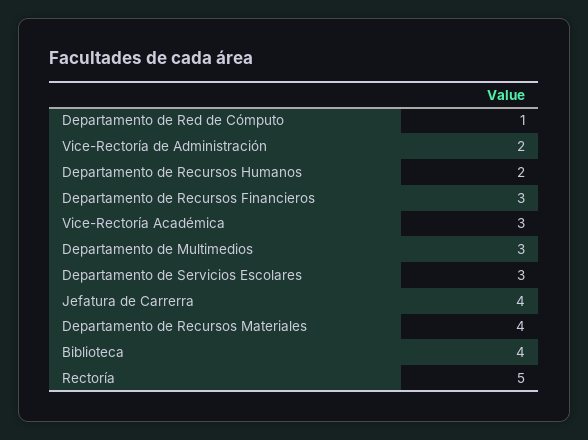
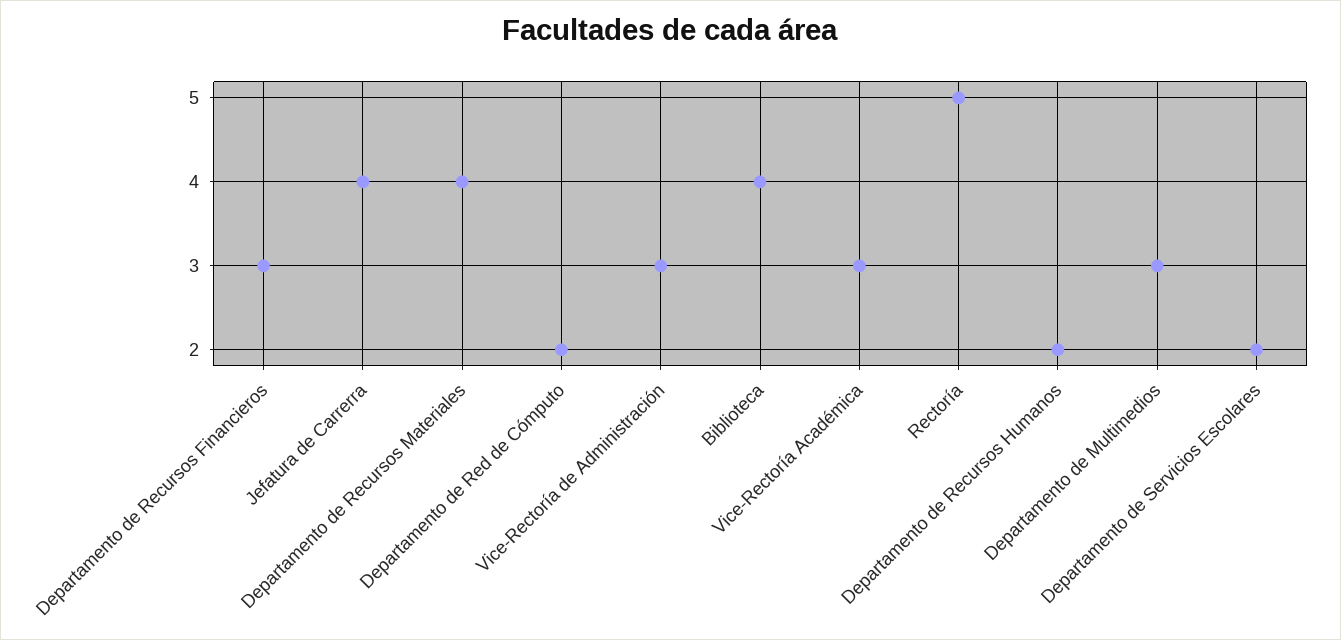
Departamento de Red de Cómputo: 1 -> 2
Vice-Rectoría de Administración: 2 -> 3
Departamento de Servicios Escolares: 3 -> 2

